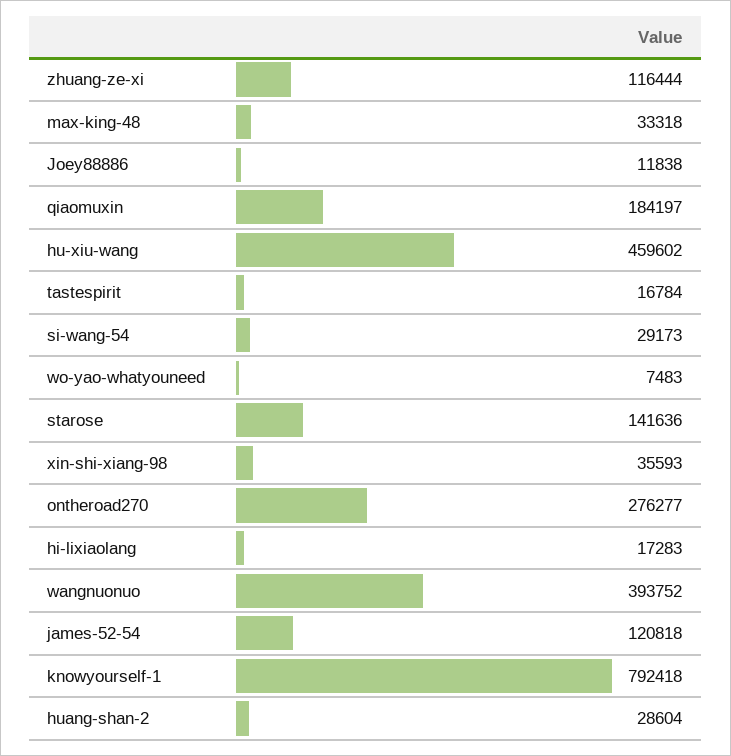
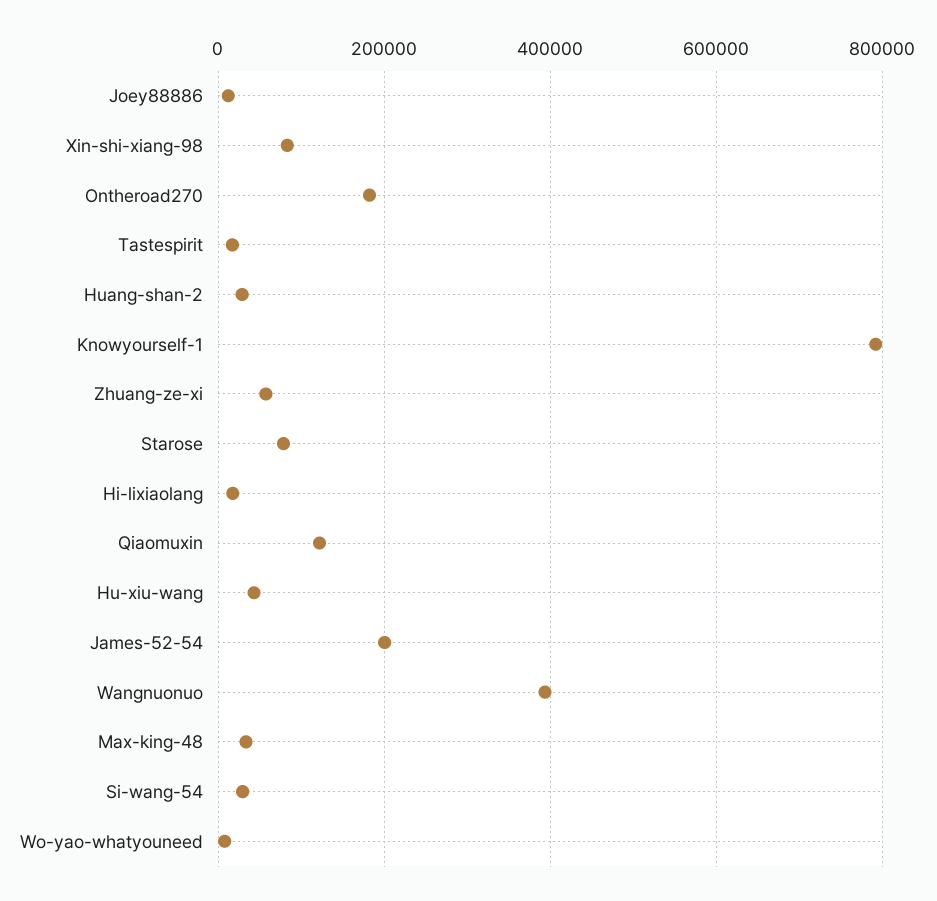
zhuang-ze-xi: 116444 -> 60000
qiaomuxin: 184197 -> 120000
hu-xiu-wang: 459602 -> 40000
starose: 141636 -> 80000
xin-shi-xiang-98: 35593 -> 80000
ontheroad270: 276277 -> 180000
james-52-54: 120818 -> 200000

